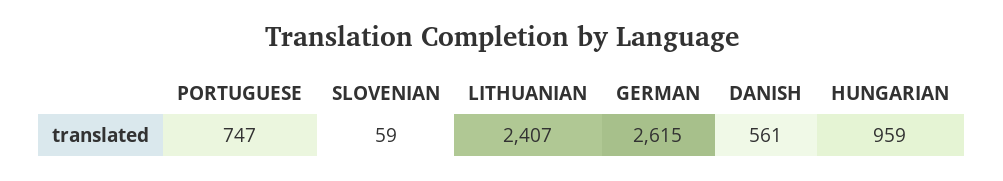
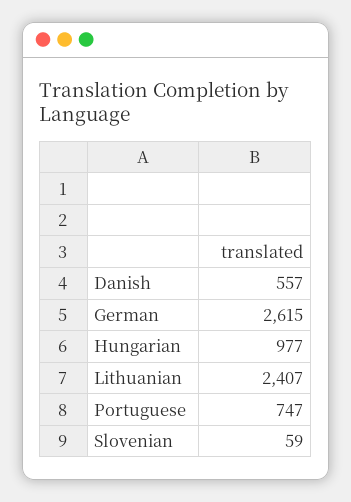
DANISH: 561 -> 557
HUNGARIAN: 959 -> 977

